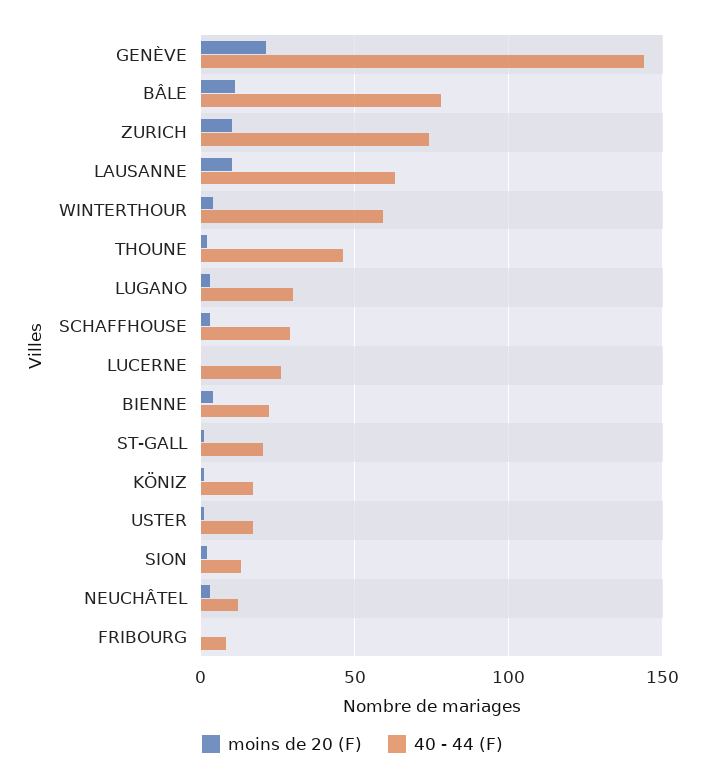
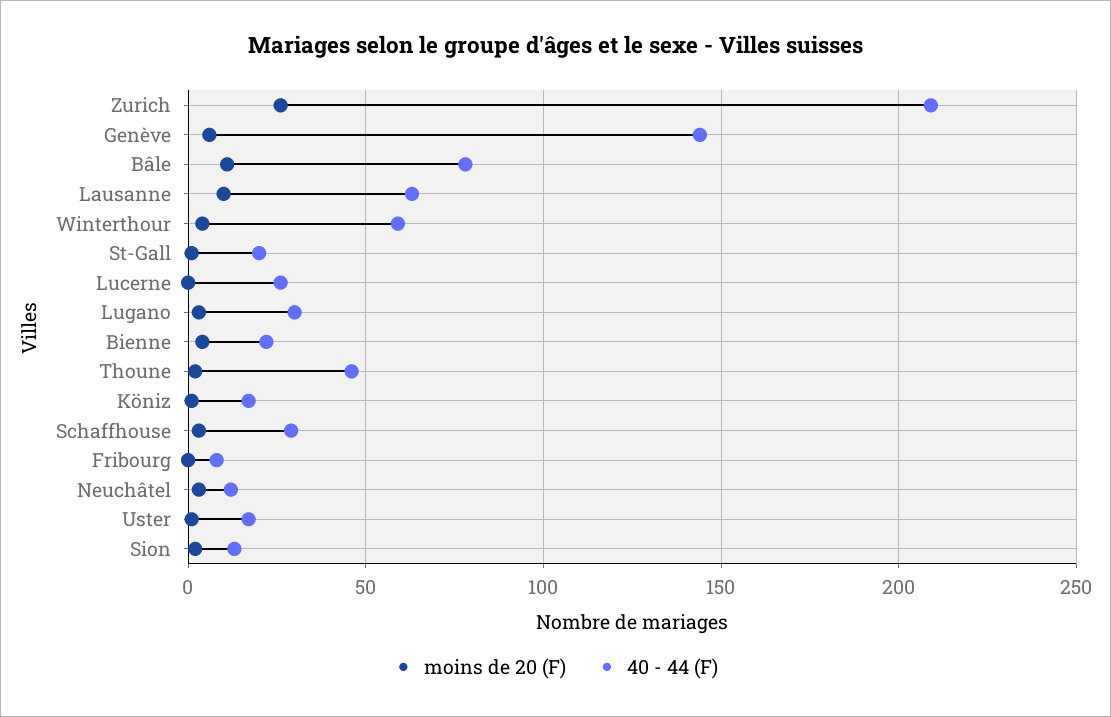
moins de 20 (F), GENÈVE: 20 -> 5
moins de 20 (F), ZURICH: 10 -> 25
40 - 44 (F), ZURICH: 75 -> 210

